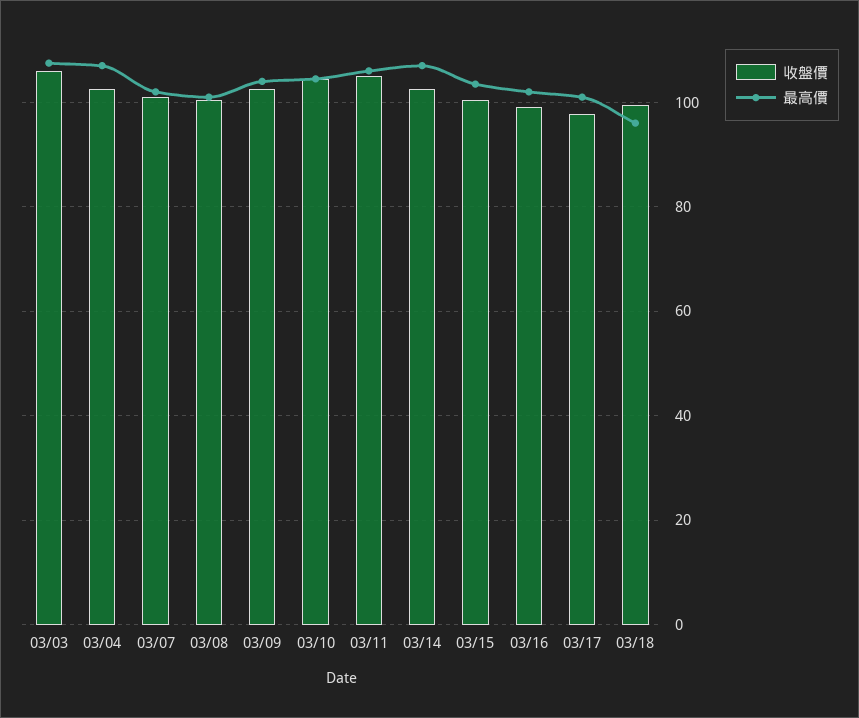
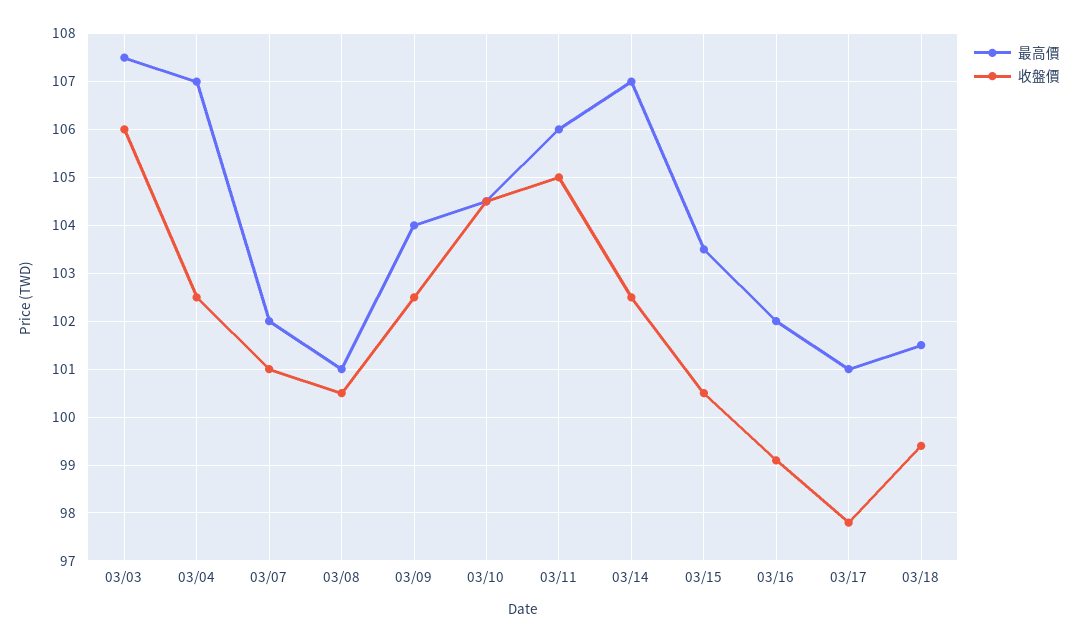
最高價, 03/18: 96 -> 101.5

